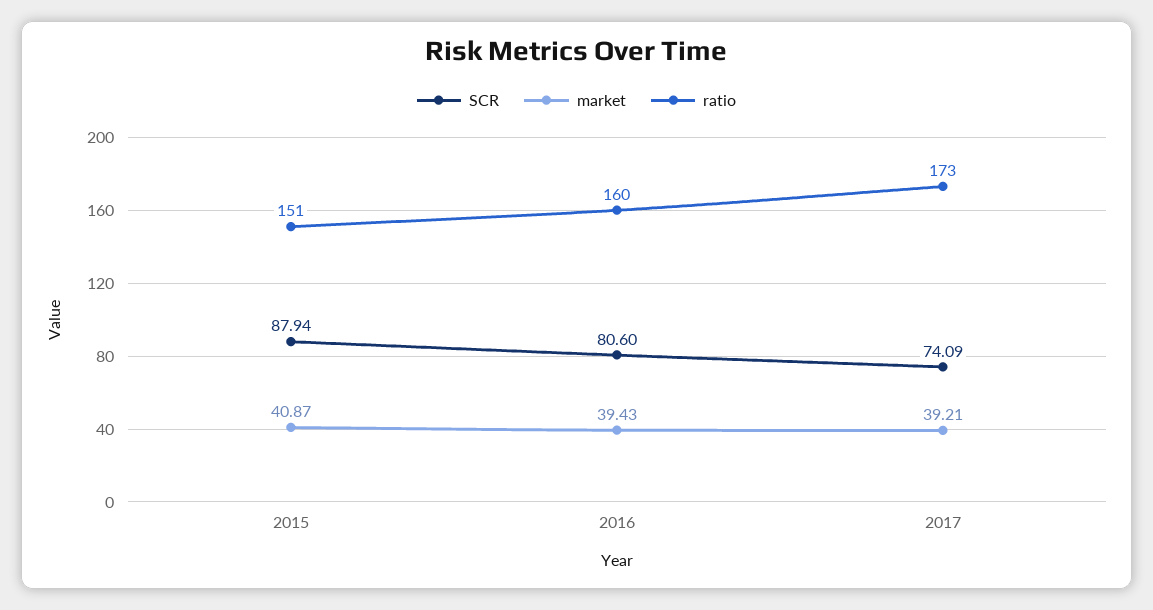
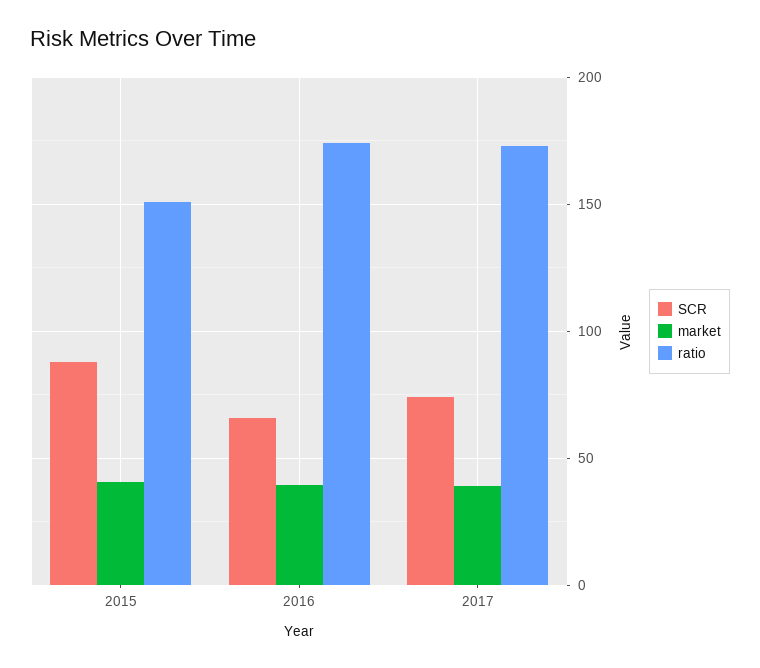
SCR, 2016: 80.6 -> 65
ratio, 2016: 160 -> 175

